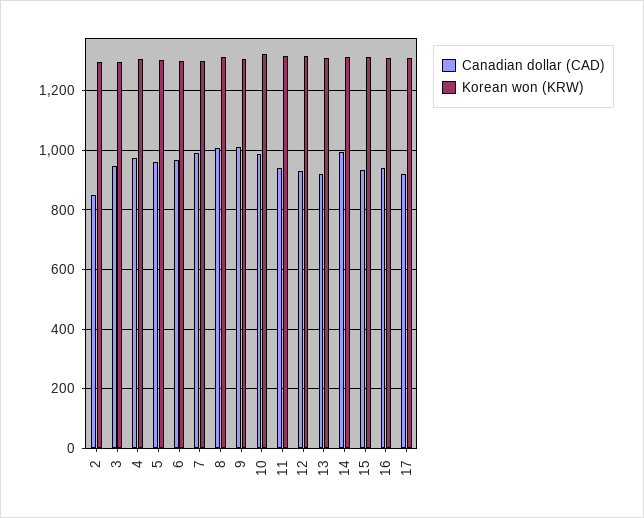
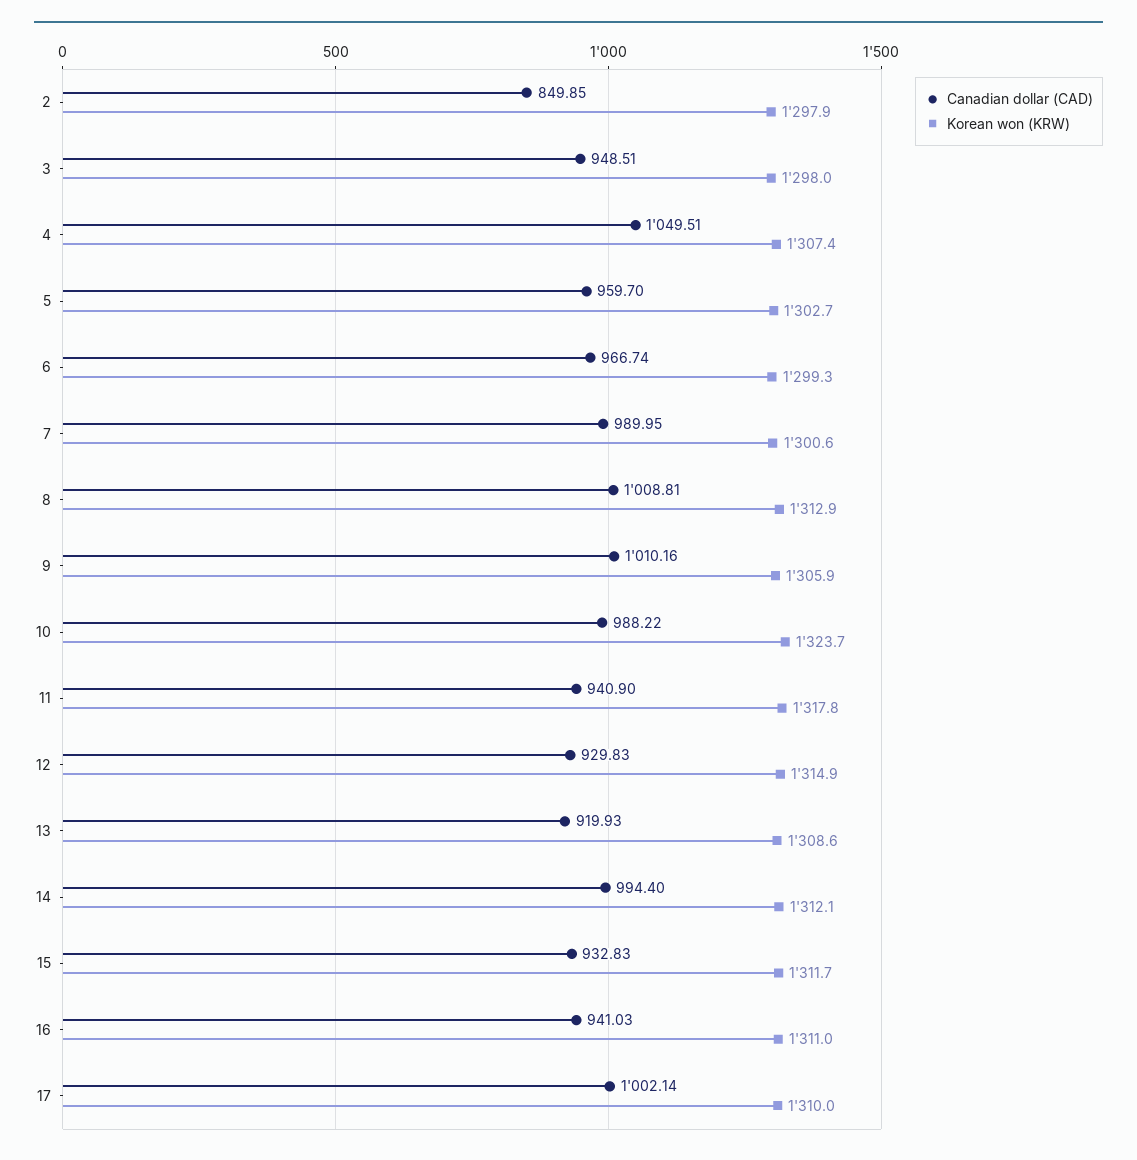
Canadian dollar (CAD), 4: 975 -> 1049.51
Canadian dollar (CAD), 17: 925 -> 1002.14

